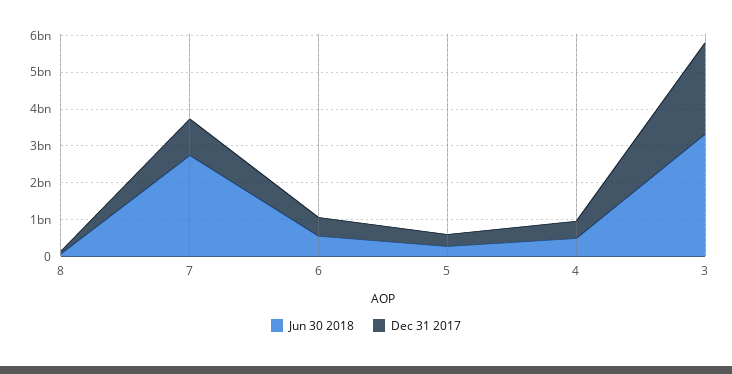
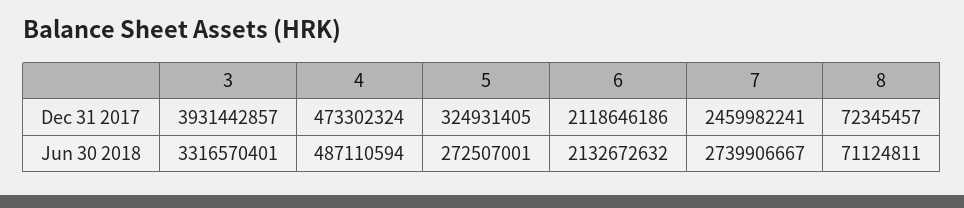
Dec 31 2017, 7: 1000000000 -> 2459982241
Jun 30 2018, 6: 500000000 -> 2132672632
Dec 31 2017, 6: 500000000 -> 2118646186
Dec 31 2017, 3: 2500000000 -> 3931442857

